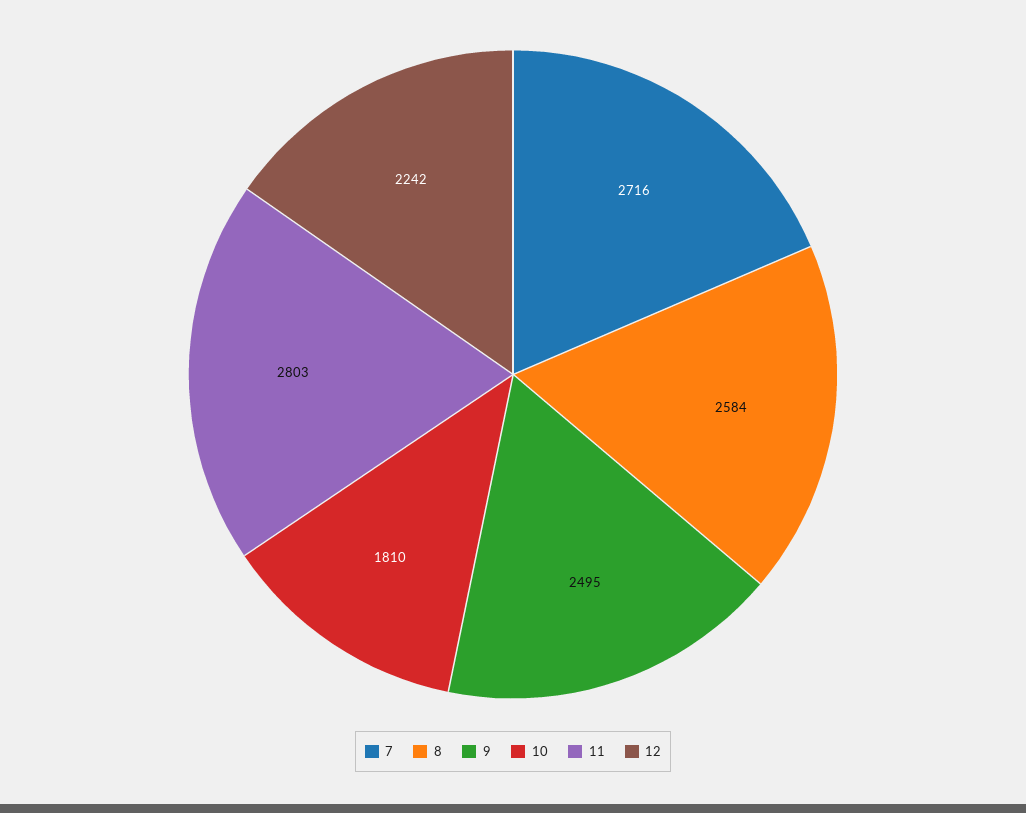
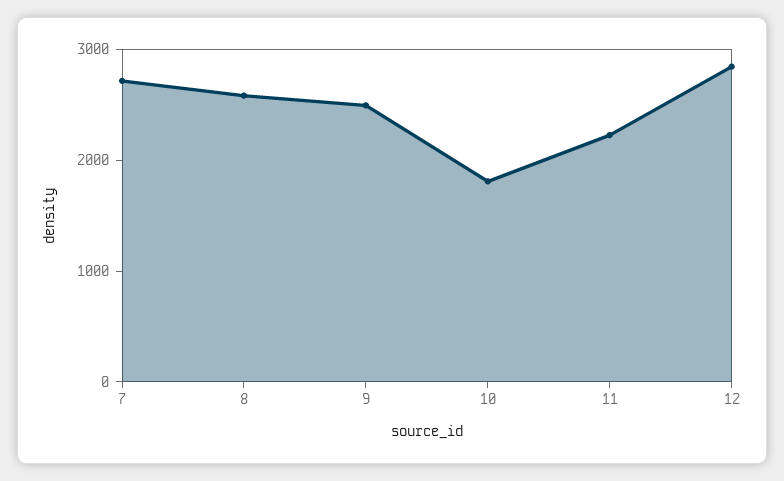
11: 2803 -> 2200
12: 2242 -> 2800

